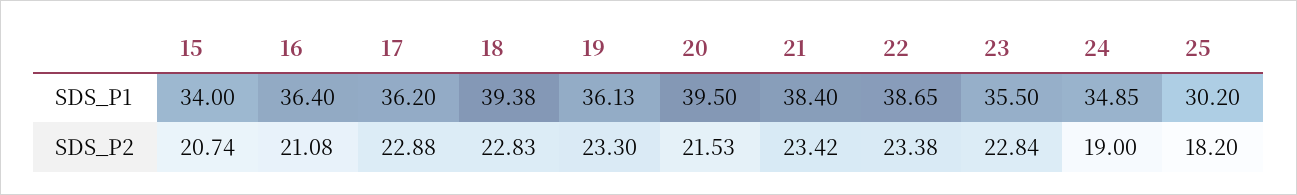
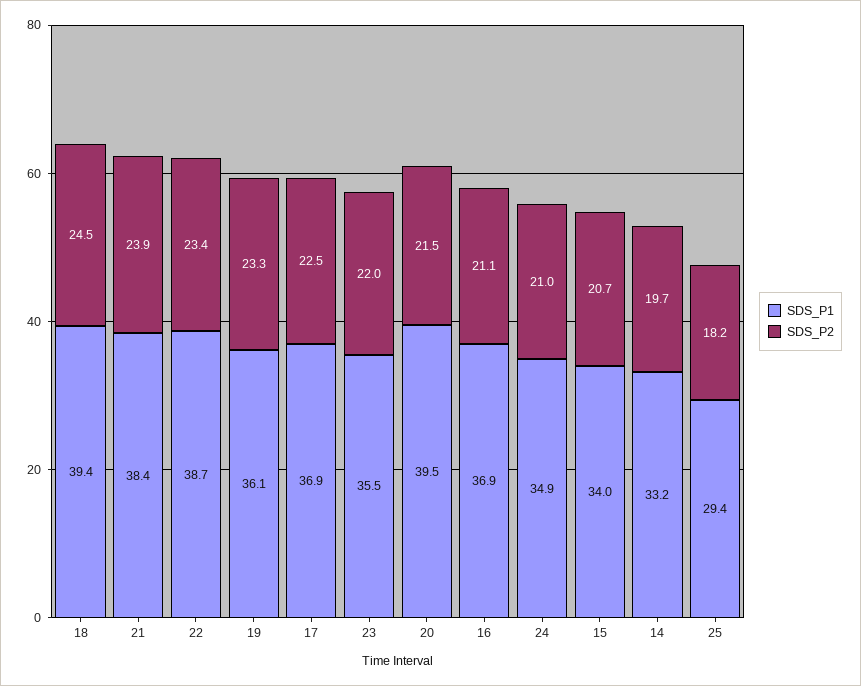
SDS_P1, 16: 36.4 -> 36.9
SDS_P1, 17: 36.2 -> 36.9
SDS_P1, 25: 30.2 -> 29.4
SDS_P2, 17: 22.88 -> 22.5
SDS_P2, 18: 22.83 -> 24.5
SDS_P2, 21: 23.42 -> 23.9
SDS_P2, 23: 22.84 -> 22
SDS_P2, 24: 19 -> 21
SDS_P1, 14: none -> 33.2
SDS_P2, 14: none -> 19.7

